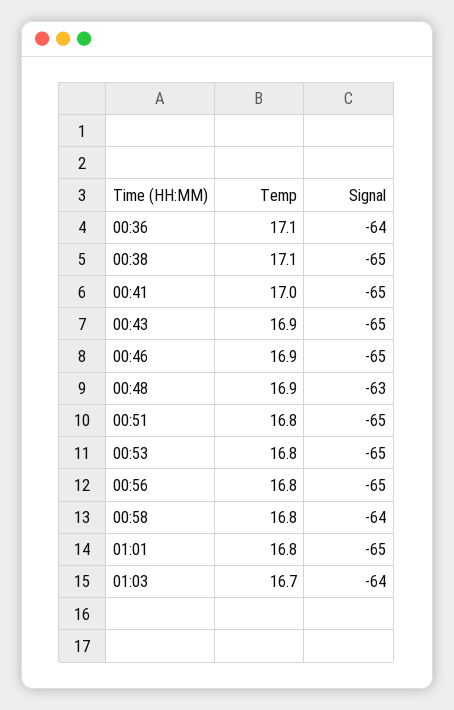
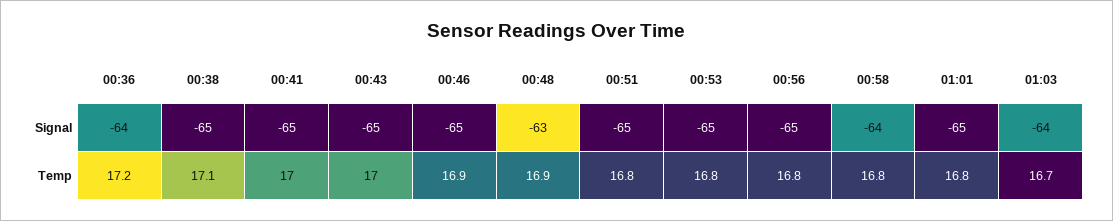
Temp, 00:36: 17.1 -> 17.2
Temp, 00:43: 16.9 -> 17

